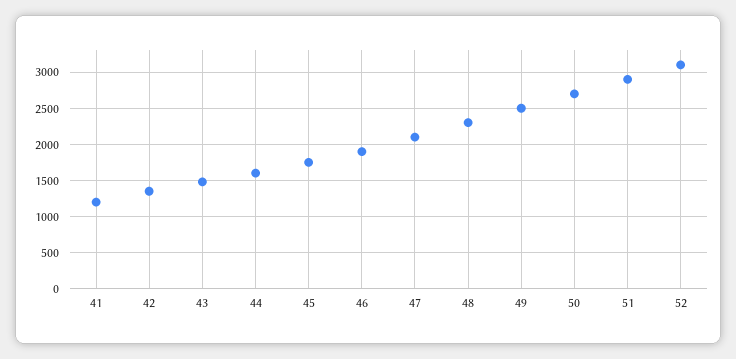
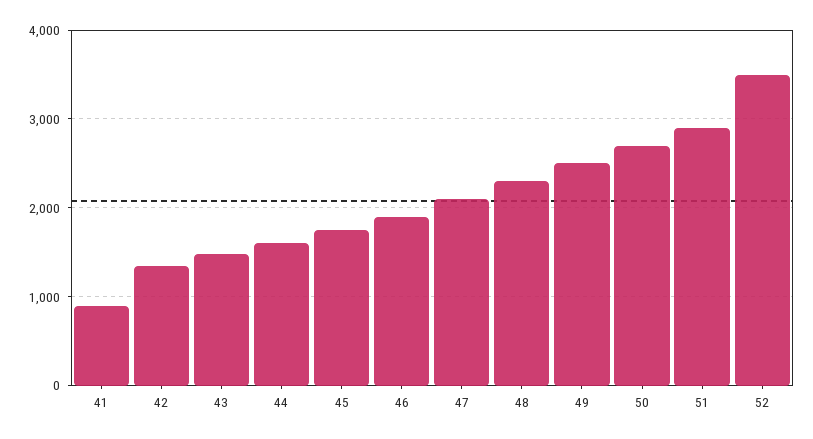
41: 1200 -> 900
52: 3100 -> 3500

